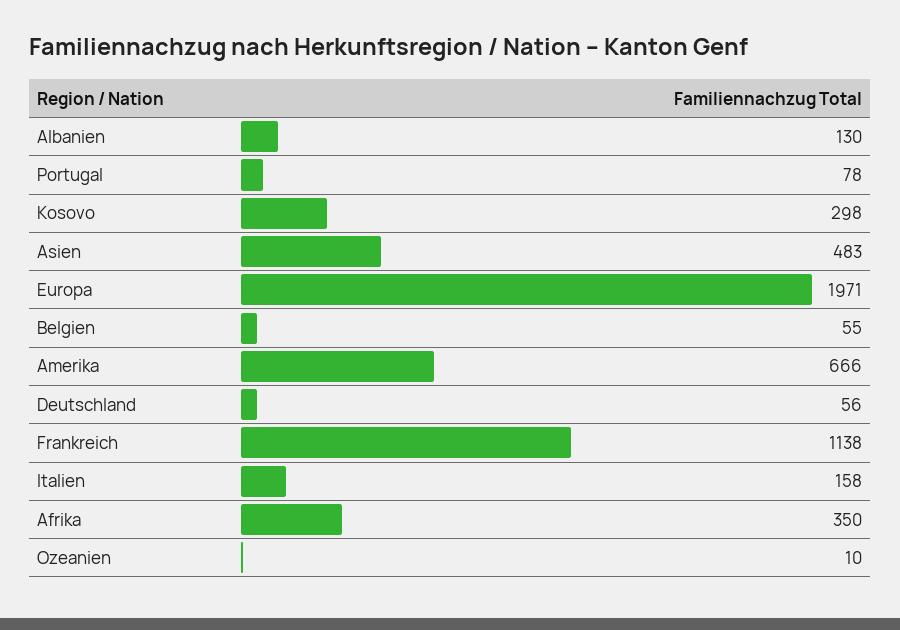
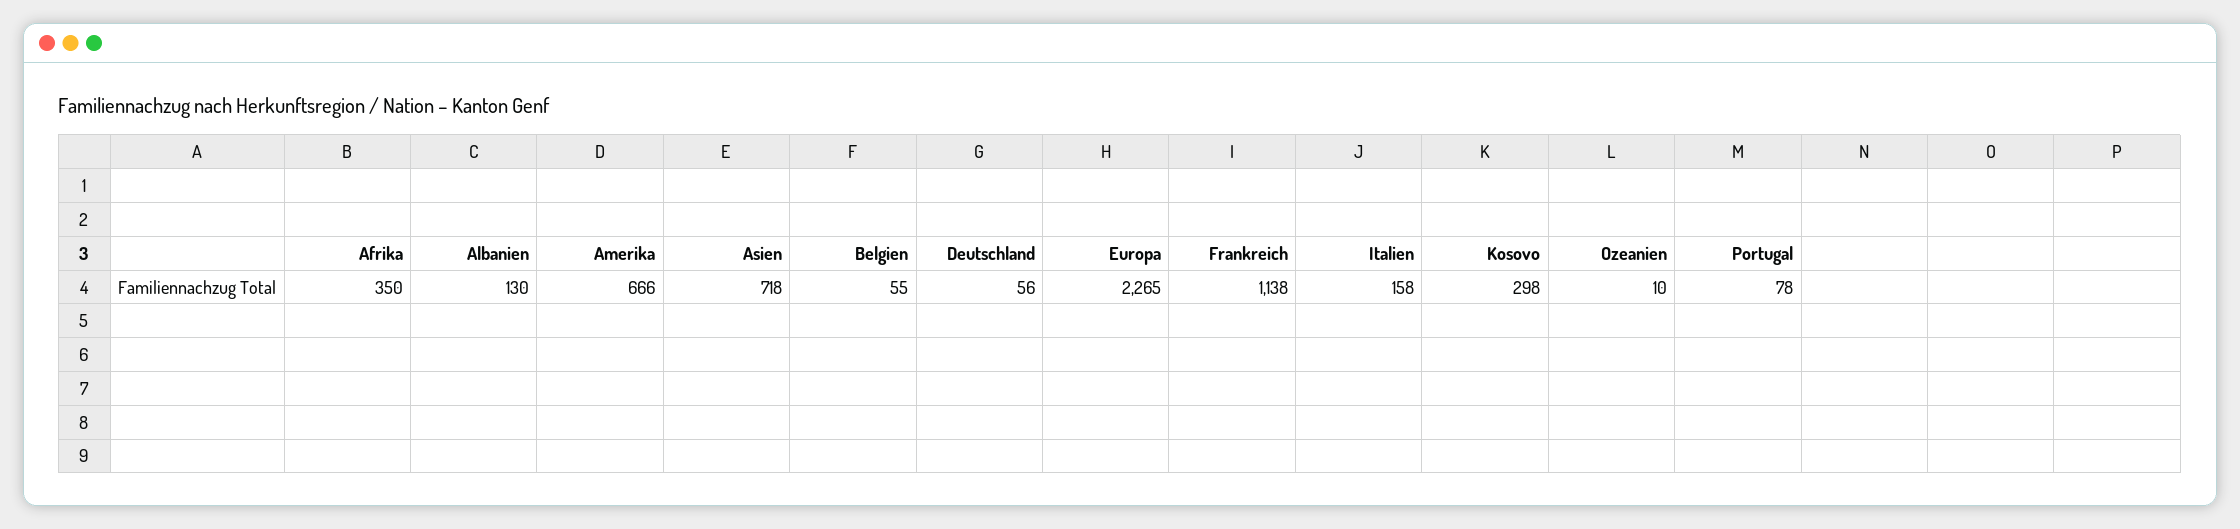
Asien: 483 -> 718
Europa: 1971 -> 2265

